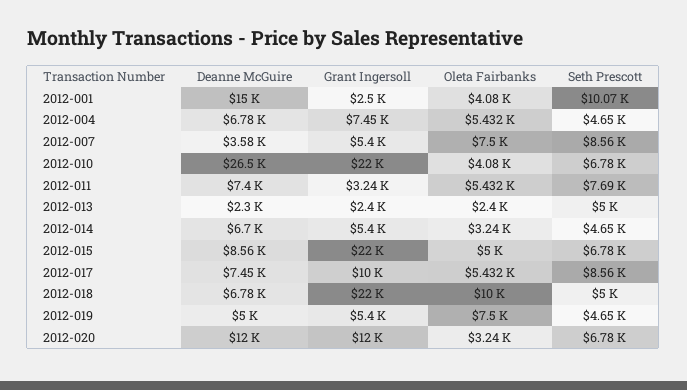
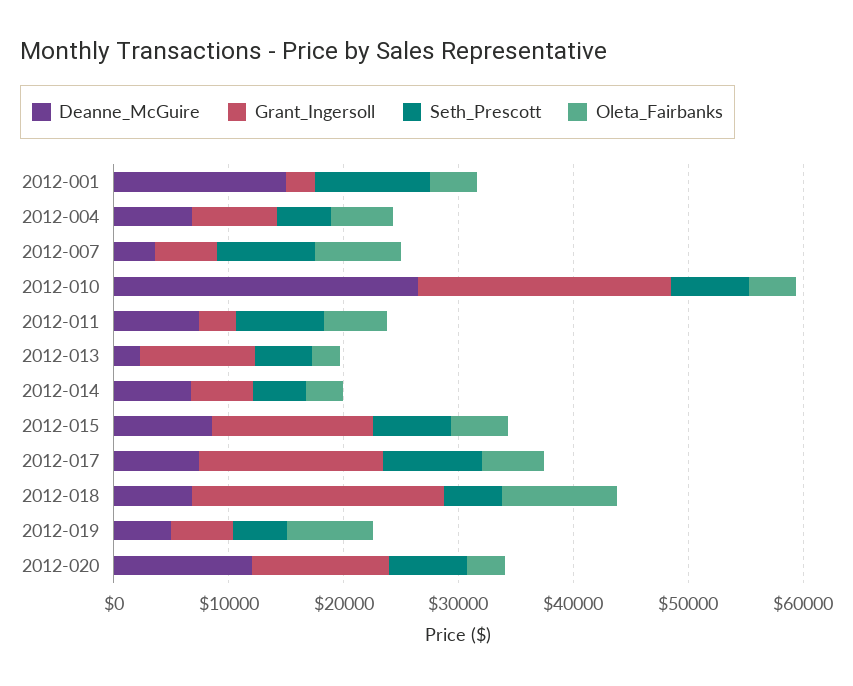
Grant Ingersoll, 2012-013: 2400 -> 10000
Grant Ingersoll, 2012-015: 22000 -> 14000
Grant Ingersoll, 2012-017: 10000 -> 16000

